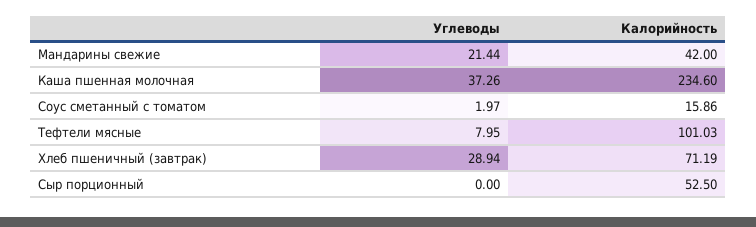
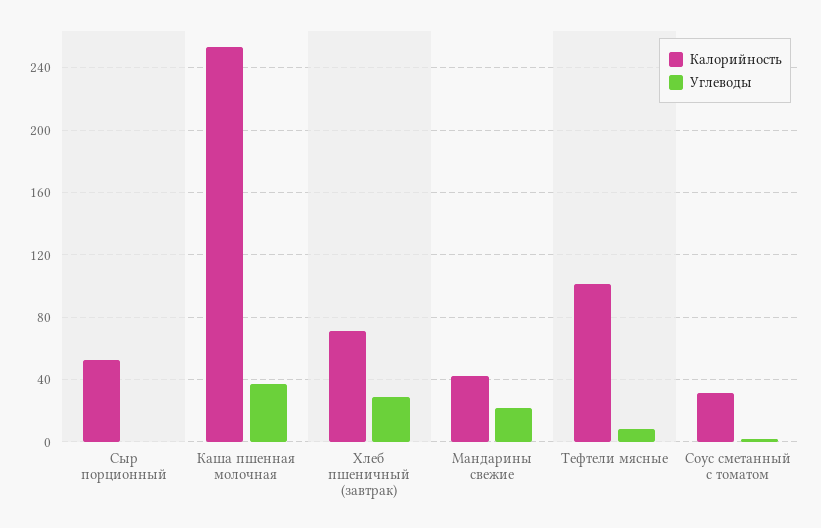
Калорийность, Каша пшенная молочная: 234.6 -> 255
Калорийность, Соус сметанный с томатом: 15.86 -> 30

